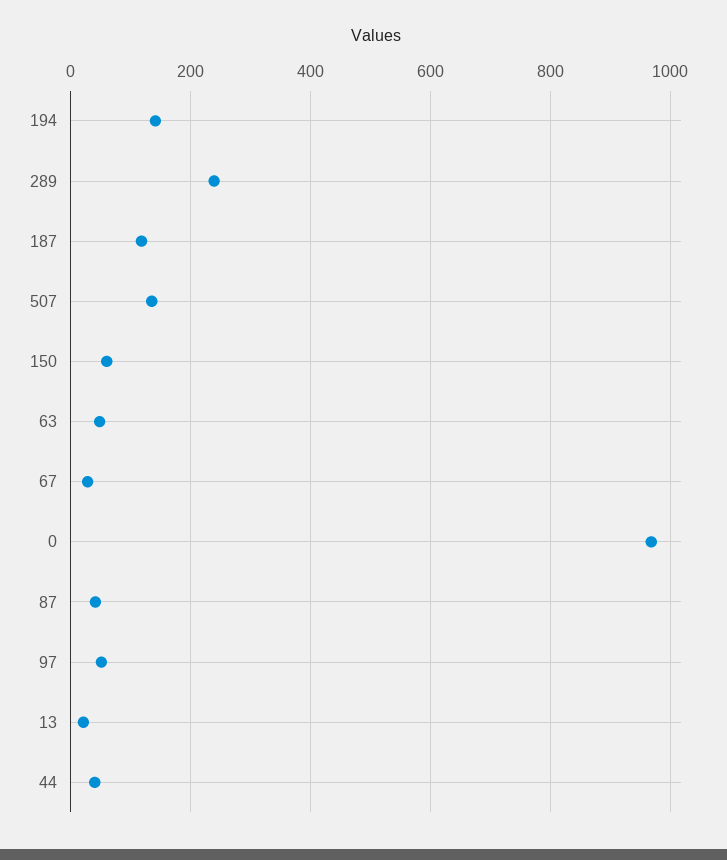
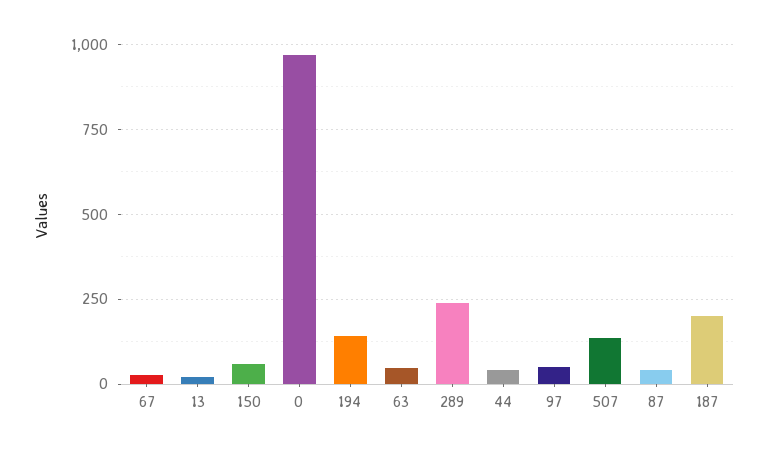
187: 120 -> 200

